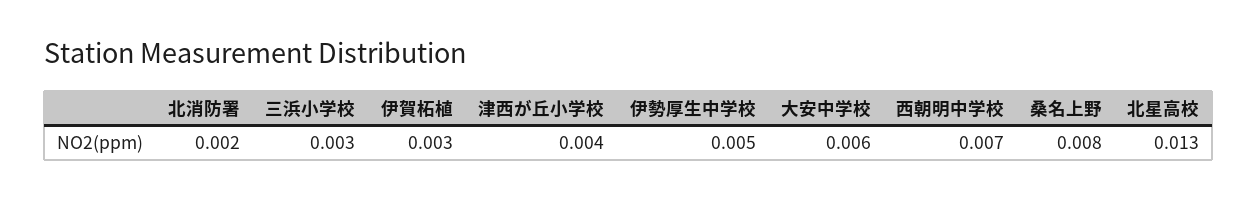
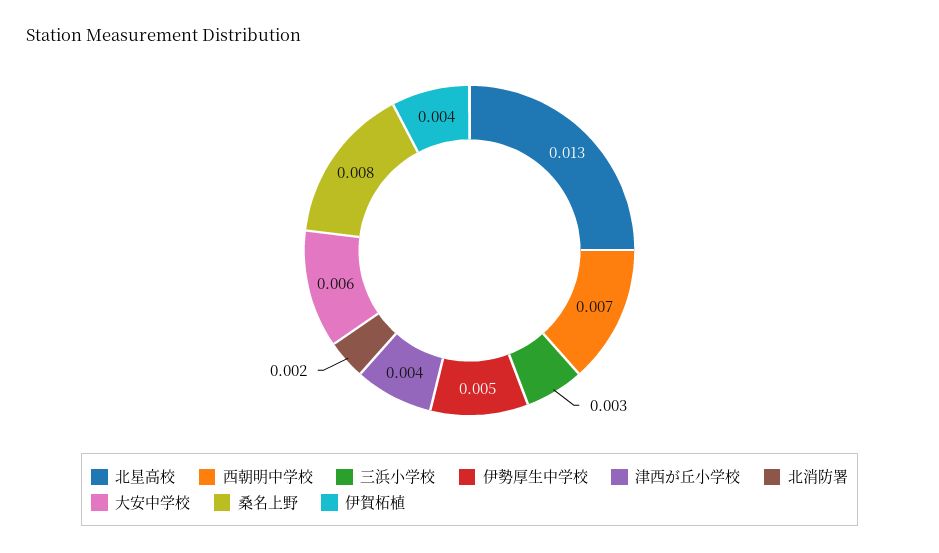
伊賀柘植: 0.003 -> 0.004

